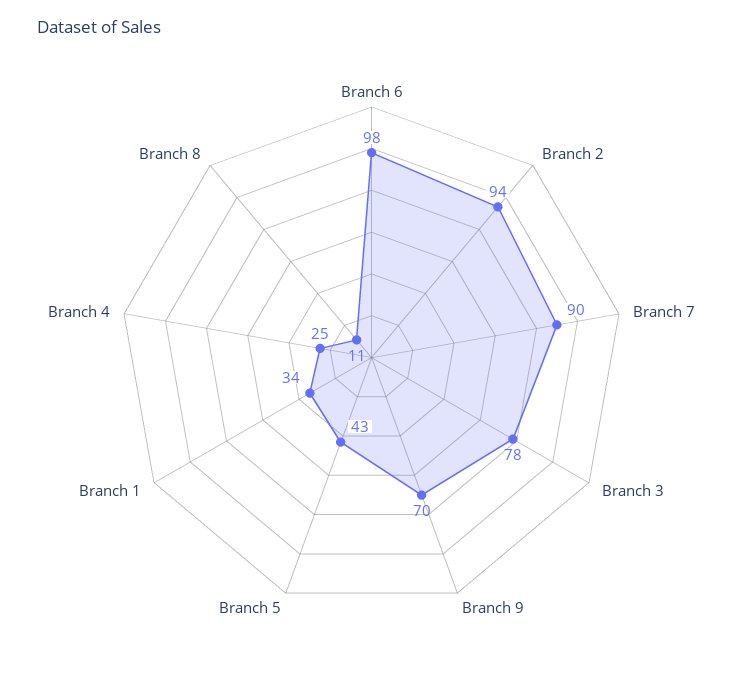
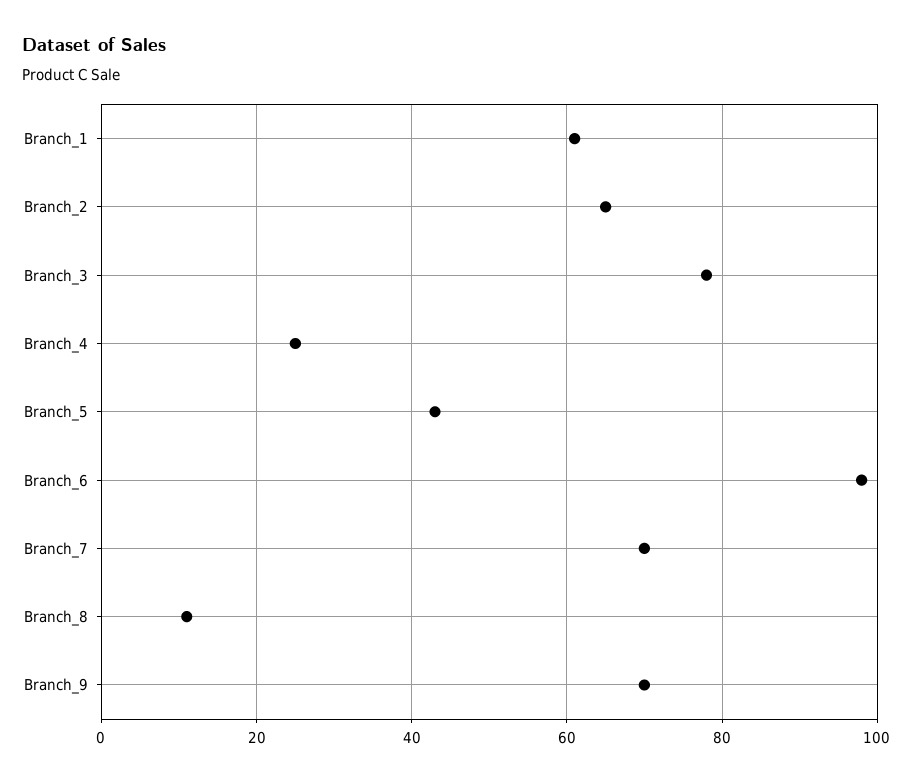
Branch 2: 94 -> 65
Branch 7: 90 -> 70
Branch 1: 34 -> 60

